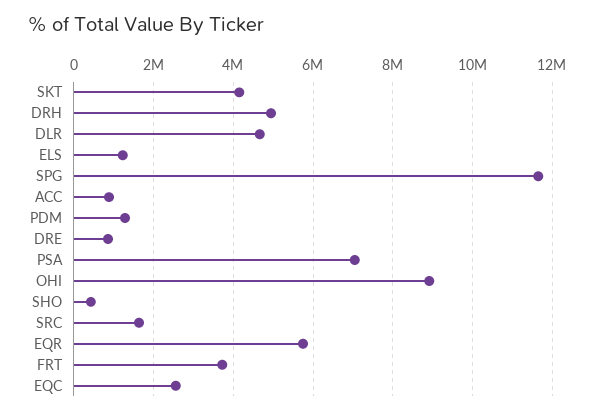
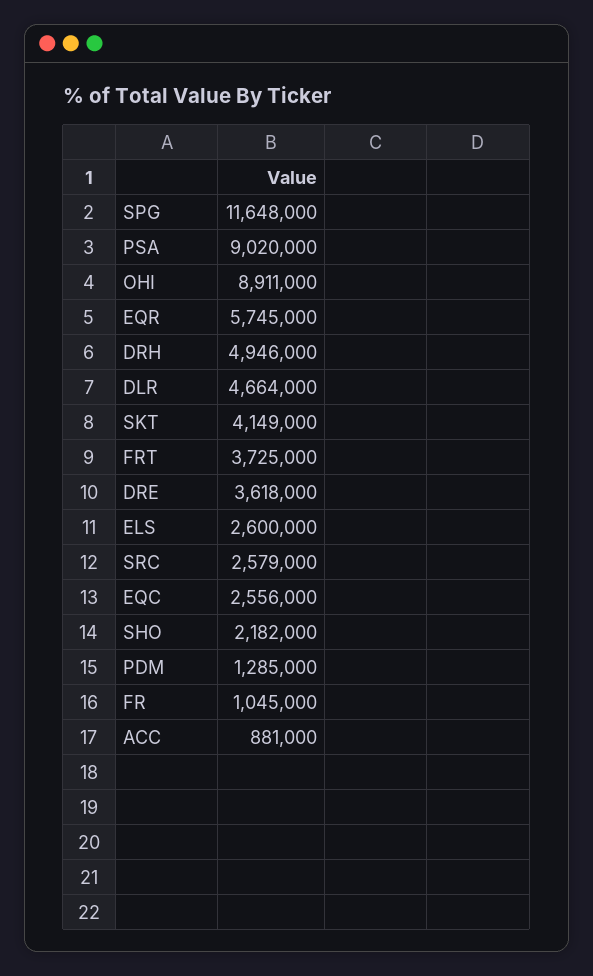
ELS: 1200000 -> 2600000
DRE: 800000 -> 3618000
PSA: 7000000 -> 9020000
SHO: 400000 -> 2182000
SRC: 1600000 -> 2579000
FR: none -> 1045000

